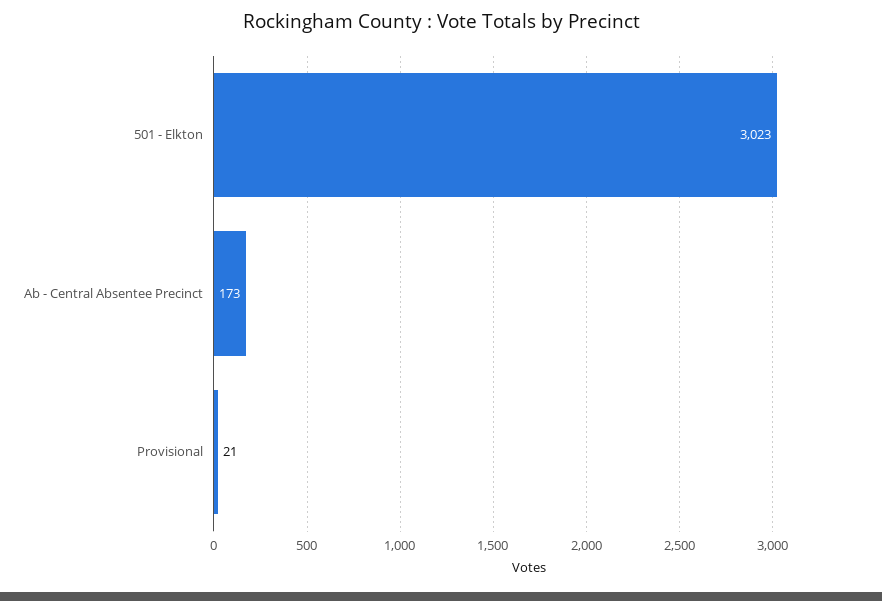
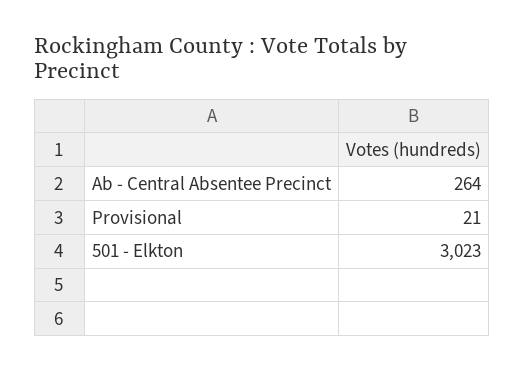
Ab - Central Absentee Precinct: 173 -> 264

